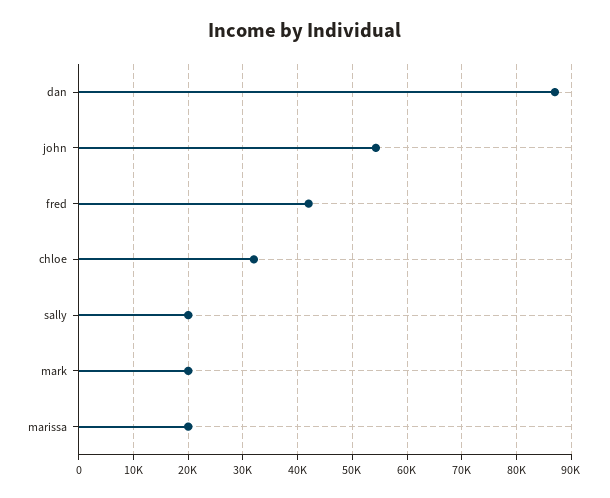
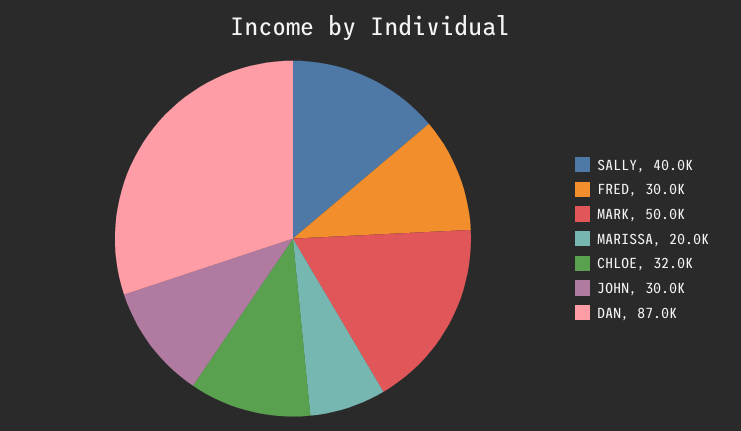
john: 54000 -> 30000
fred: 42000 -> 30000
sally: 20000 -> 40000
mark: 20000 -> 50000

